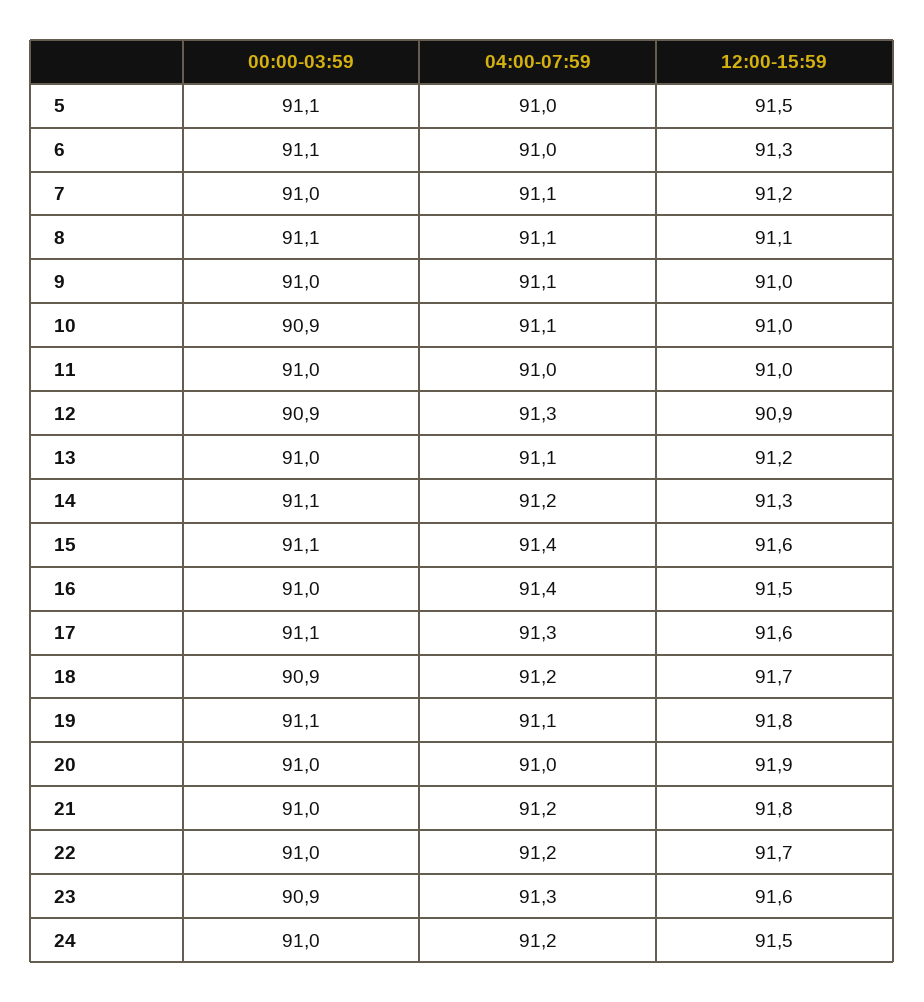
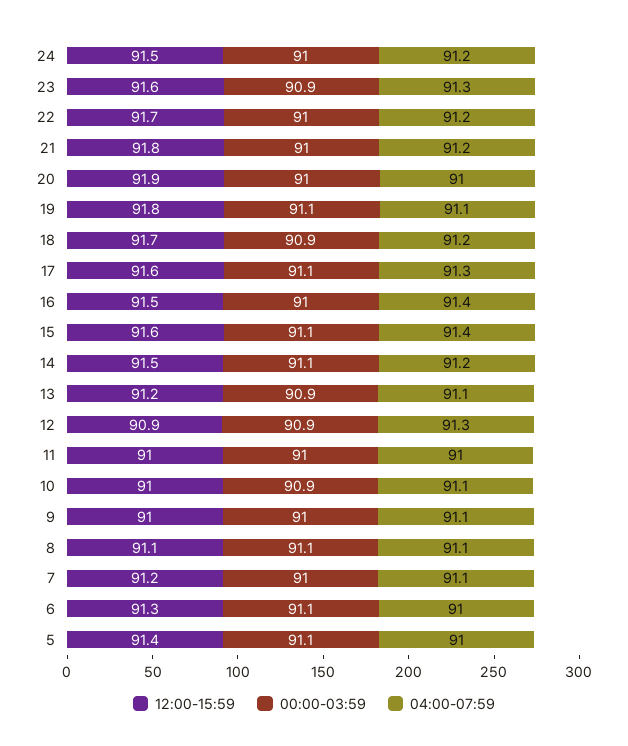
12:00-15:59, 5: 91.5 -> 91.4
00:00-03:59, 13: 91 -> 90.9
12:00-15:59, 14: 91.3 -> 91.5

